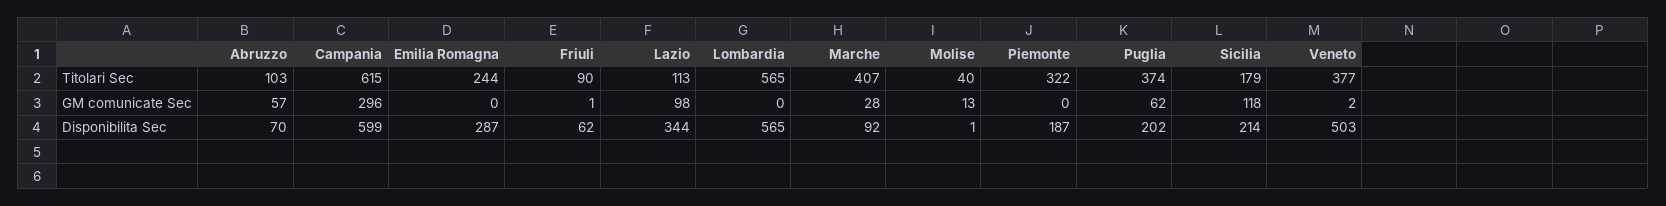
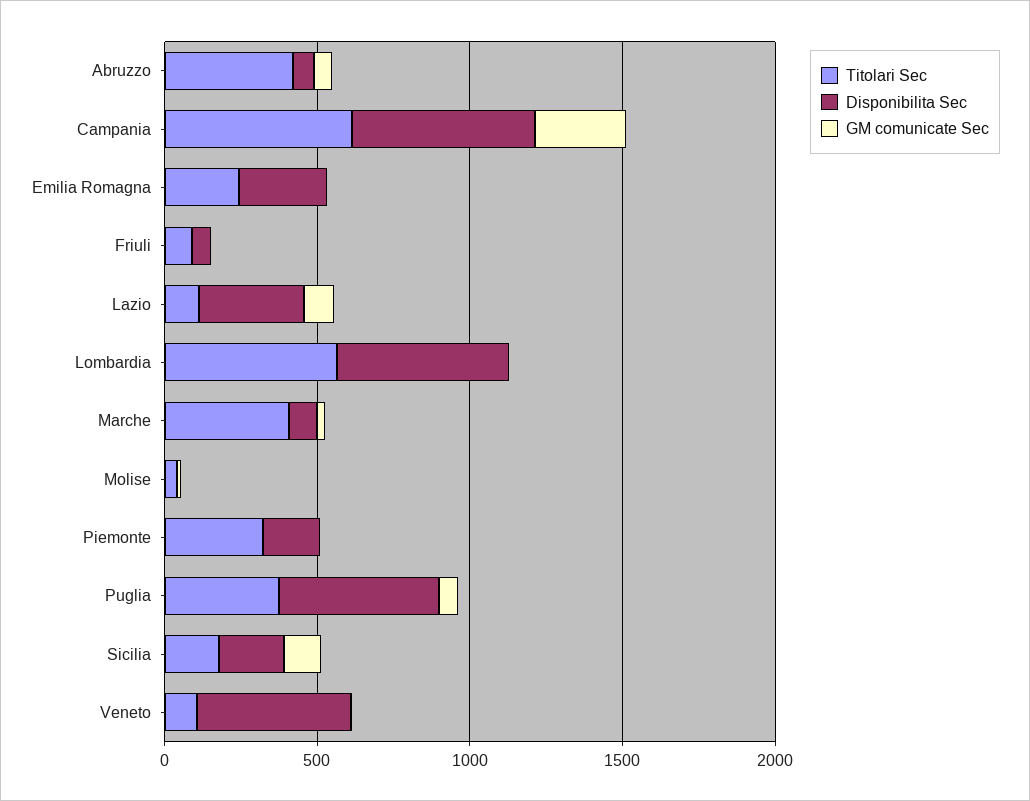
Titolari Sec, Abruzzo: 103 -> 400
Titolari Sec, Veneto: 377 -> 100
Disponibilita Sec, Puglia: 202 -> 500

